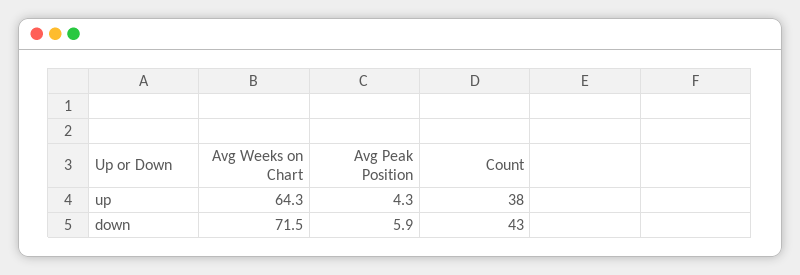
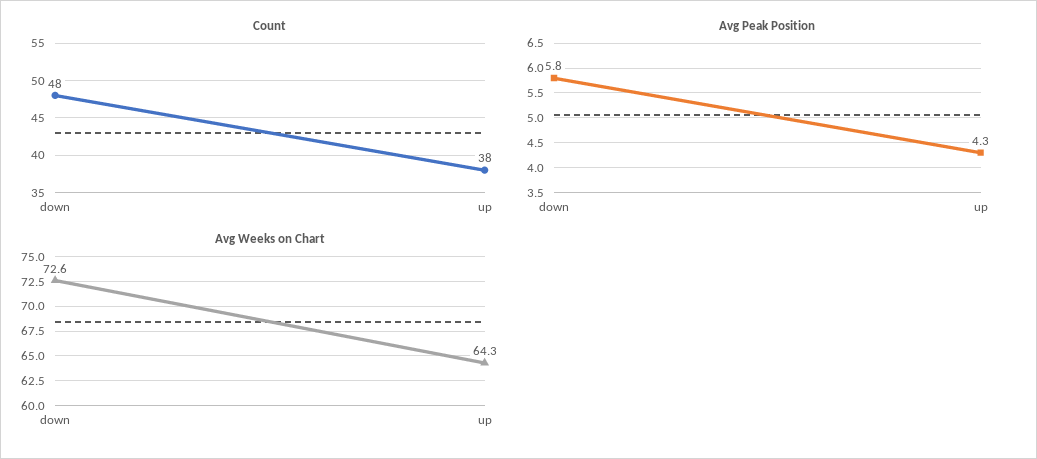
Avg Weeks on Chart, down: 71.5 -> 72.6
Avg Peak Position, down: 5.9 -> 5.8
Count, down: 43 -> 48

